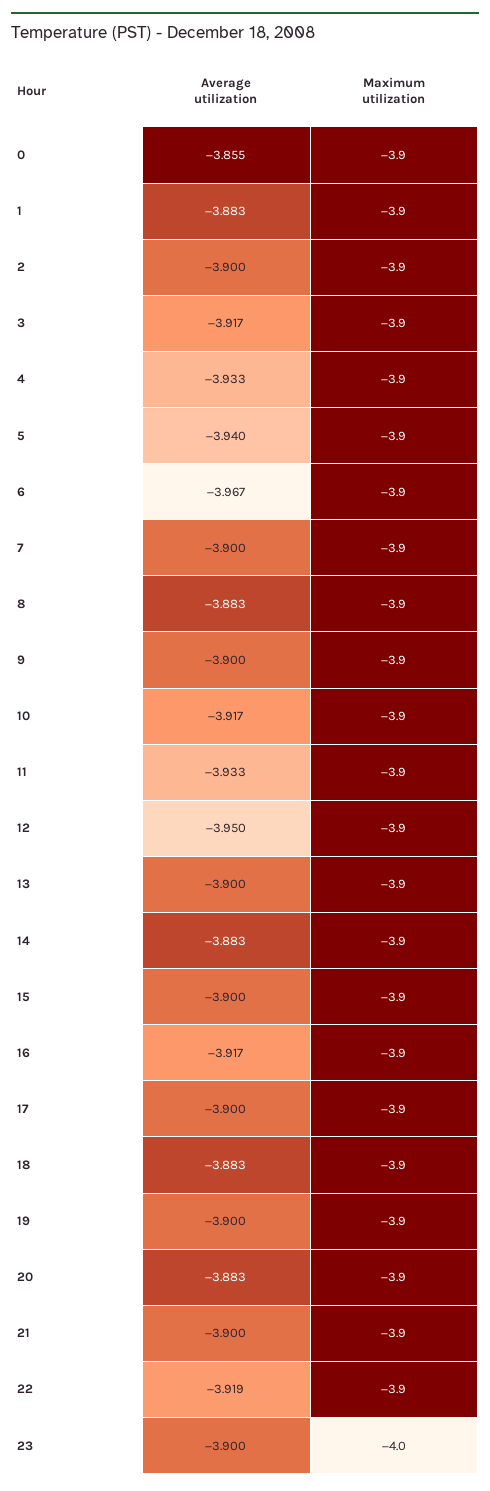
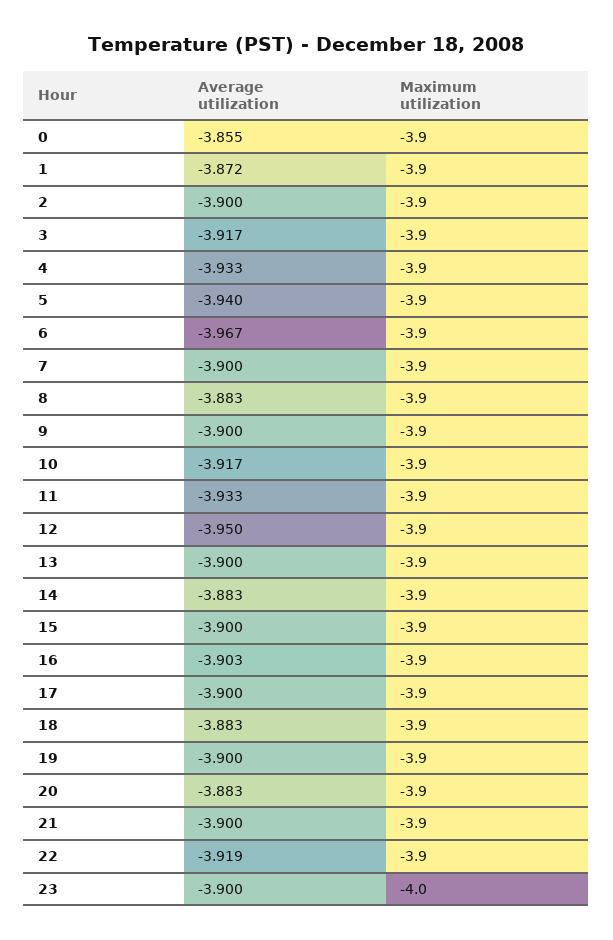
Average utilization, 1: -3.883 -> -3.872
Average utilization, 16: -3.917 -> -3.903

